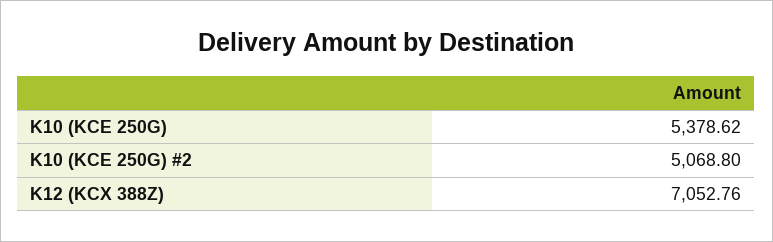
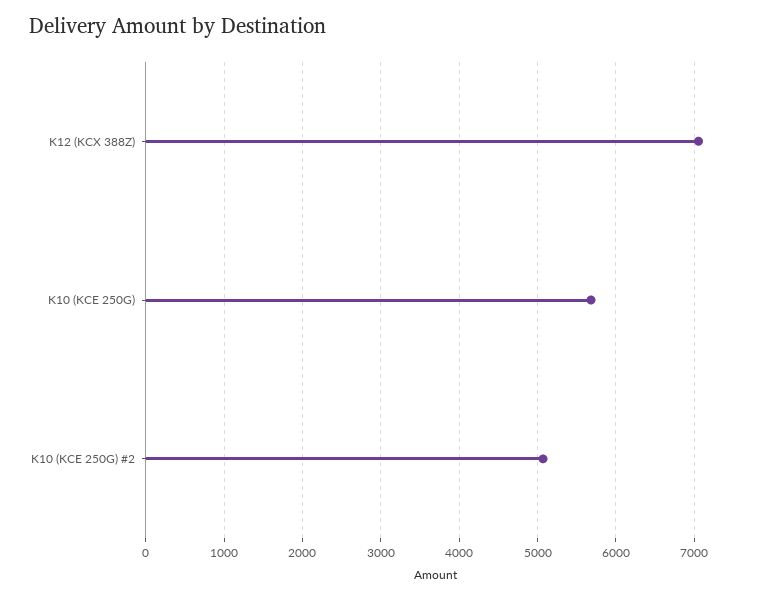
K10 (KCE 250G): 5378.62 -> 5700

